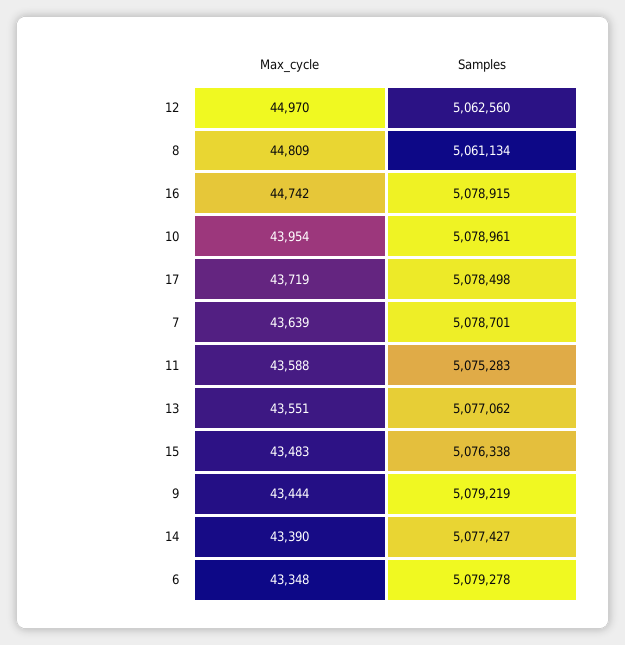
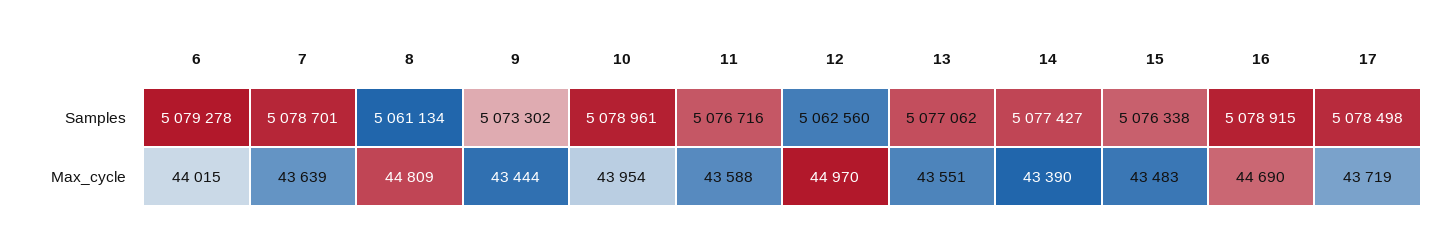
Max_cycle, 16: 44742 -> 44690
Samples, 11: 5075283 -> 5076716
Samples, 9: 5079219 -> 5073302
Max_cycle, 6: 43348 -> 44015

